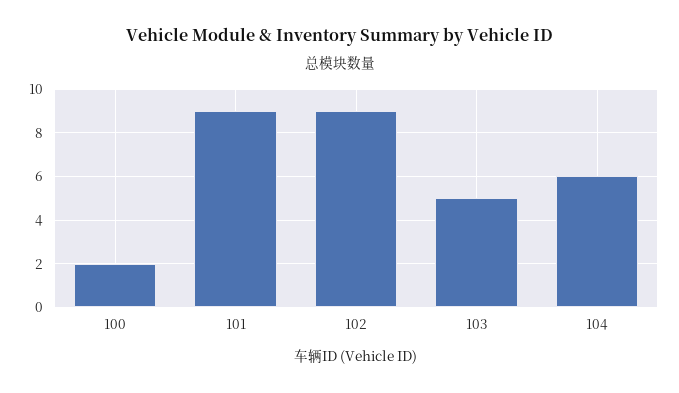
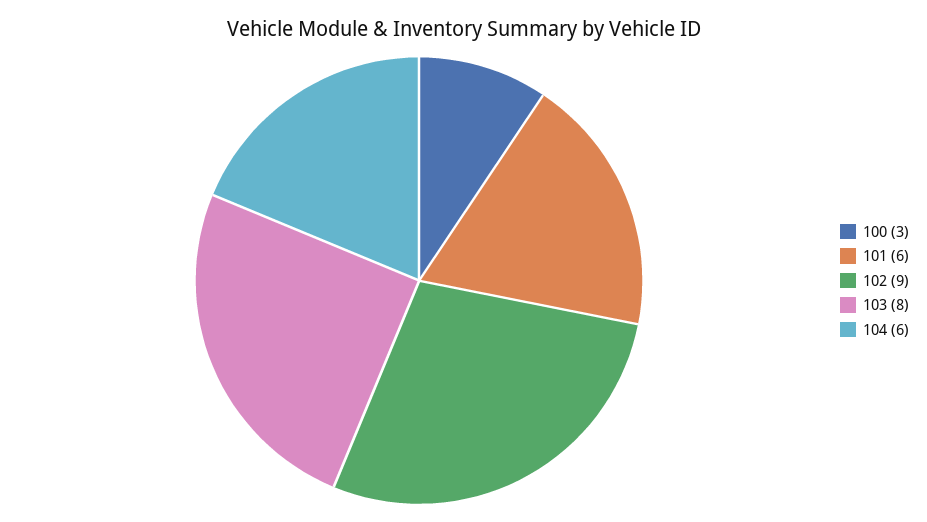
100: 2 -> 3
101: 9 -> 6
103: 5 -> 8

